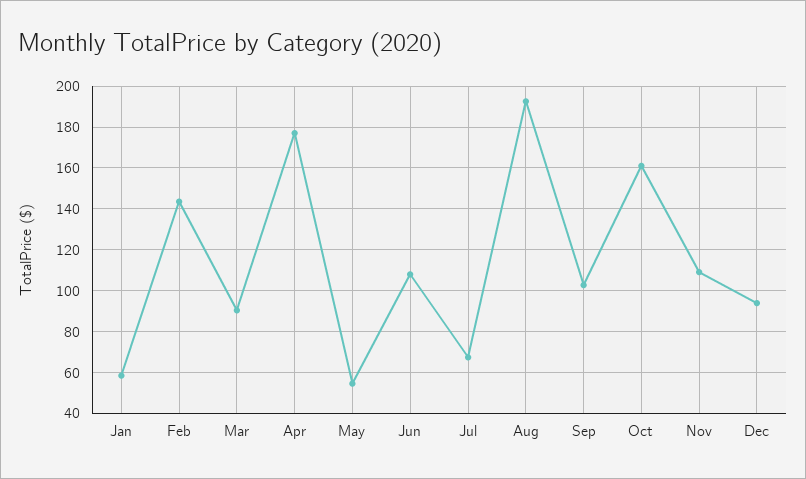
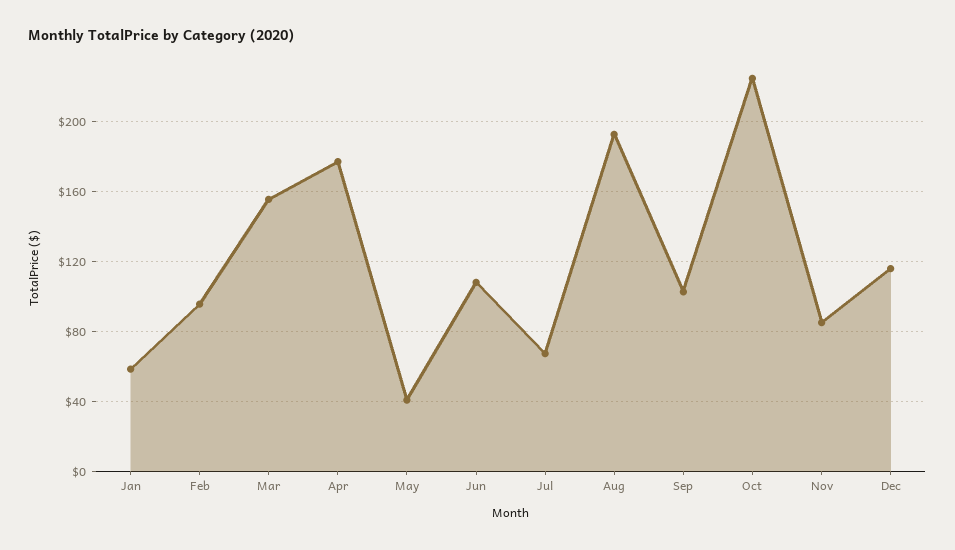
Feb: 145 -> 95
Mar: 90 -> 155
May: 55 -> 40
Oct: 160 -> 225
Nov: 110 -> 85
Dec: 95 -> 115

